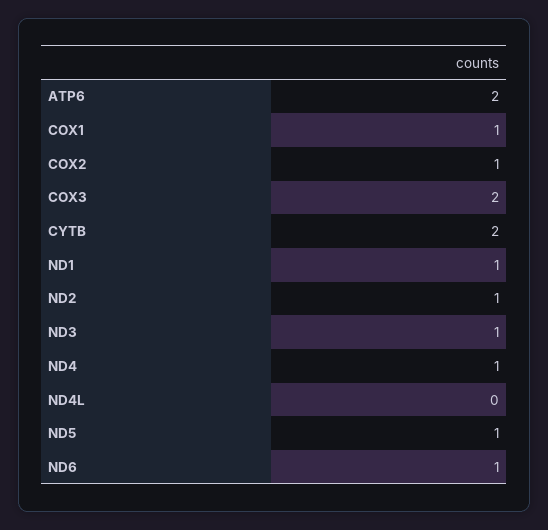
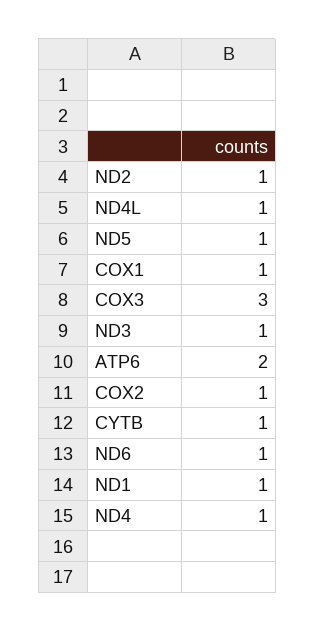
COX3: 2 -> 3
CYTB: 2 -> 1
ND4L: 0 -> 1

